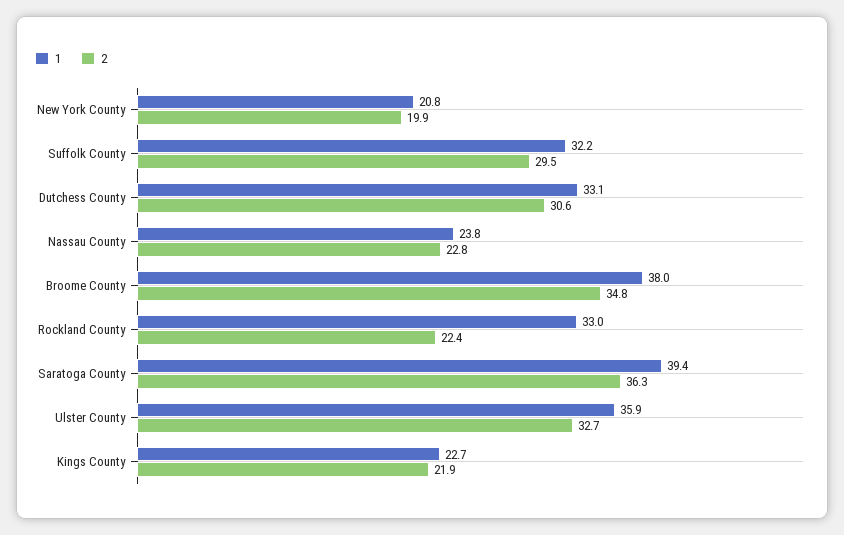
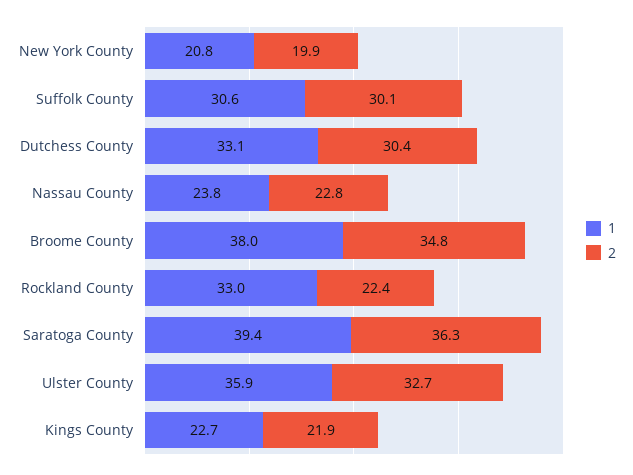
1, Suffolk County: 32.2 -> 30.6
2, Suffolk County: 29.5 -> 30.1
2, Dutchess County: 30.6 -> 30.4

